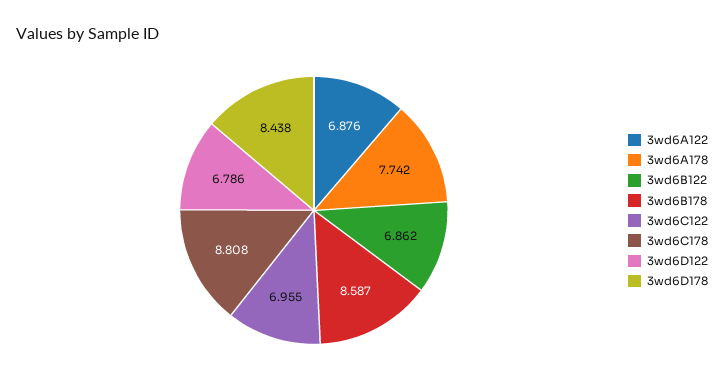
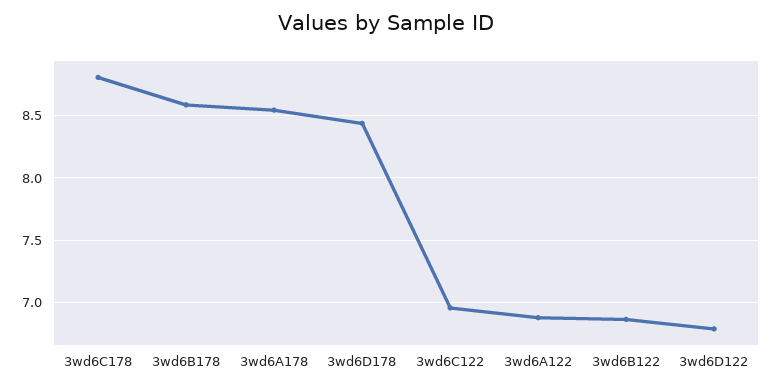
3wd6A178: 7.742 -> 8.55

